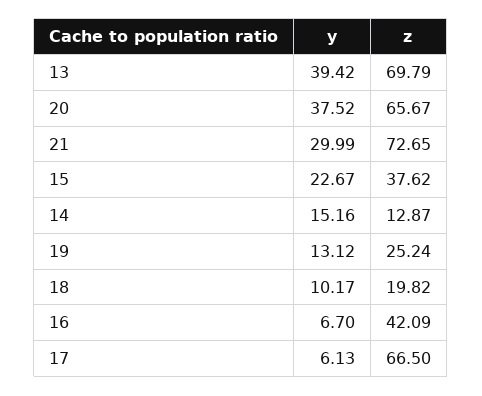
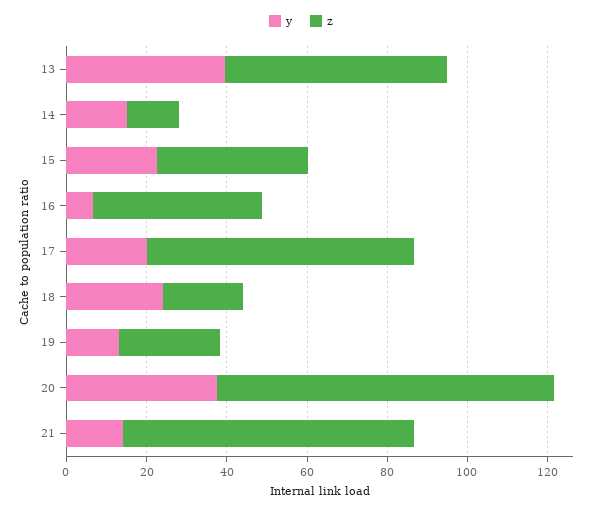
z, 13: 69.79 -> 55
z, 20: 65.67 -> 85
y, 21: 29.99 -> 15
y, 18: 10.17 -> 25
y, 17: 6.13 -> 20

